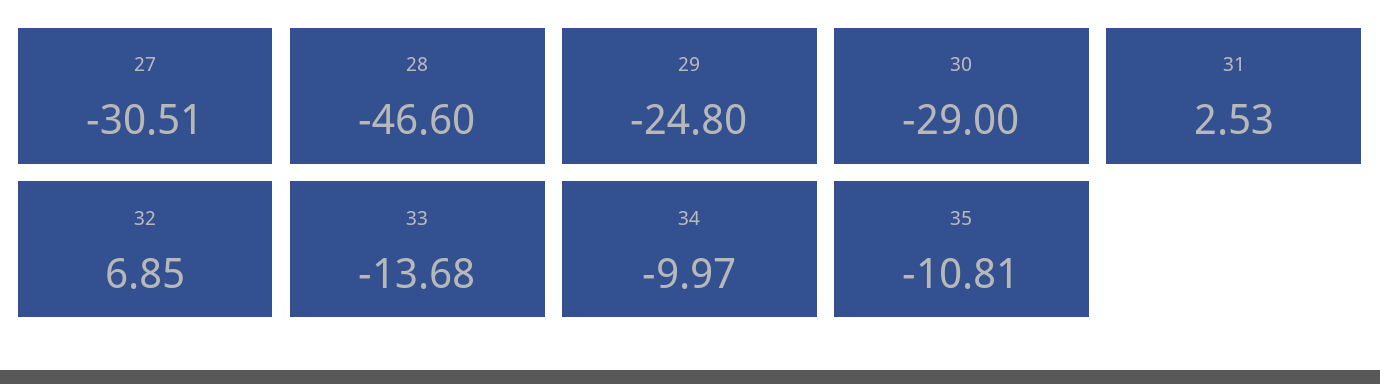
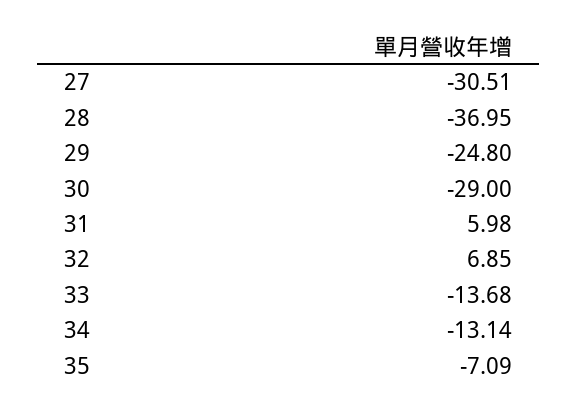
28: -46.6 -> -36.95
31: 2.53 -> 5.98
34: -9.97 -> -13.14
35: -10.81 -> -7.09

